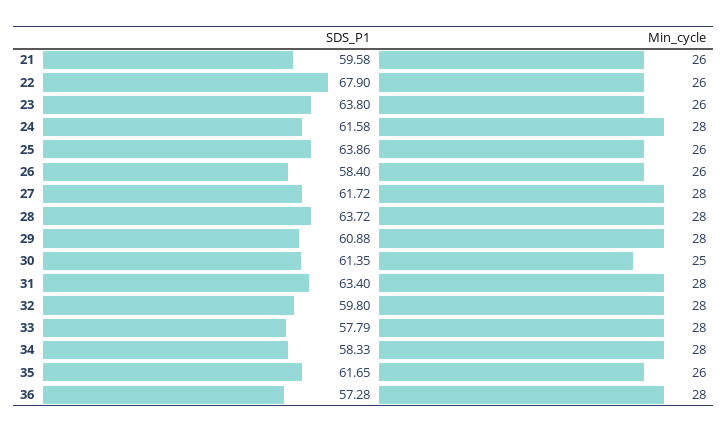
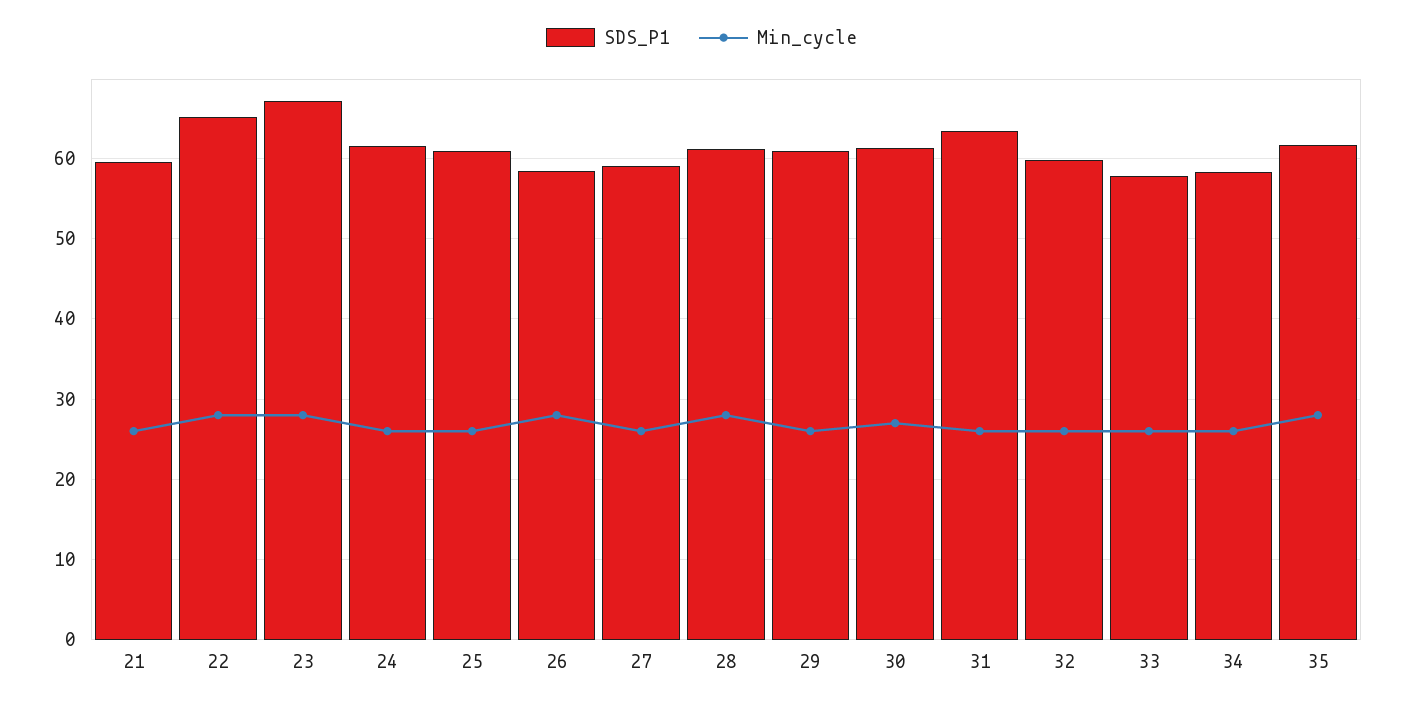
SDS_P1, 22: 67.9 -> 65
Min_cycle, 22: 26 -> 28
SDS_P1, 23: 63.8 -> 67
Min_cycle, 23: 26 -> 28
Min_cycle, 24: 28 -> 26
SDS_P1, 25: 63.86 -> 61
Min_cycle, 26: 26 -> 28
SDS_P1, 27: 61.72 -> 59
Min_cycle, 27: 28 -> 26
SDS_P1, 28: 63.72 -> 61
Min_cycle, 29: 28 -> 26
Min_cycle, 30: 25 -> 27
Min_cycle, 31: 28 -> 26
Min_cycle, 32: 28 -> 26
Min_cycle, 33: 28 -> 26
Min_cycle, 34: 28 -> 26
Min_cycle, 35: 26 -> 28
SDS_P1, 36: 57.28 -> none
Min_cycle, 36: 28 -> none

